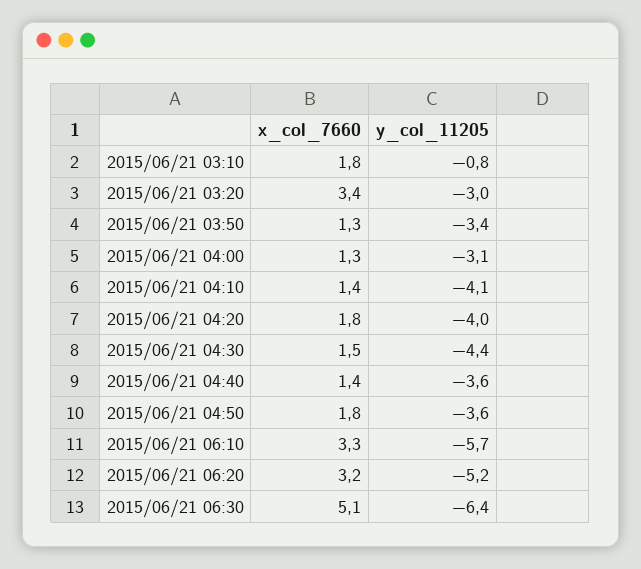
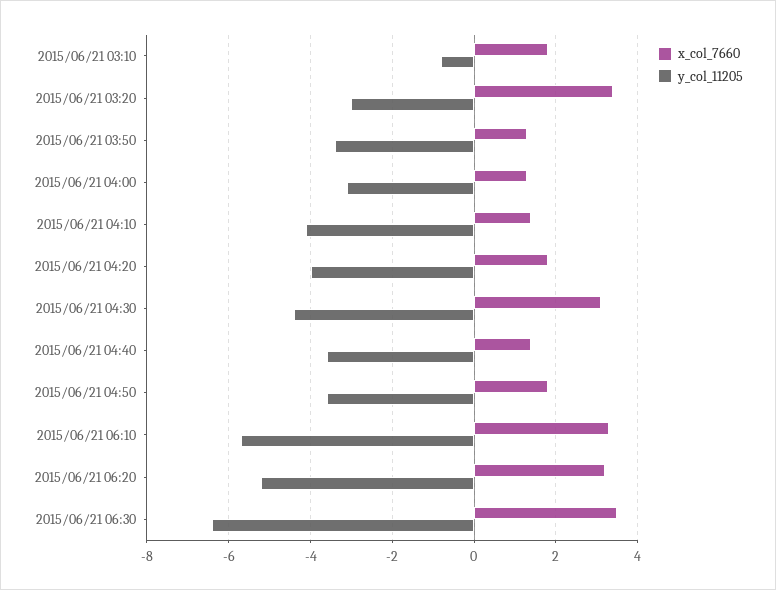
x_col_7660, 2015/06/21 04:30: 1.5 -> 3
x_col_7660, 2015/06/21 06:30: 5.1 -> 3.5

